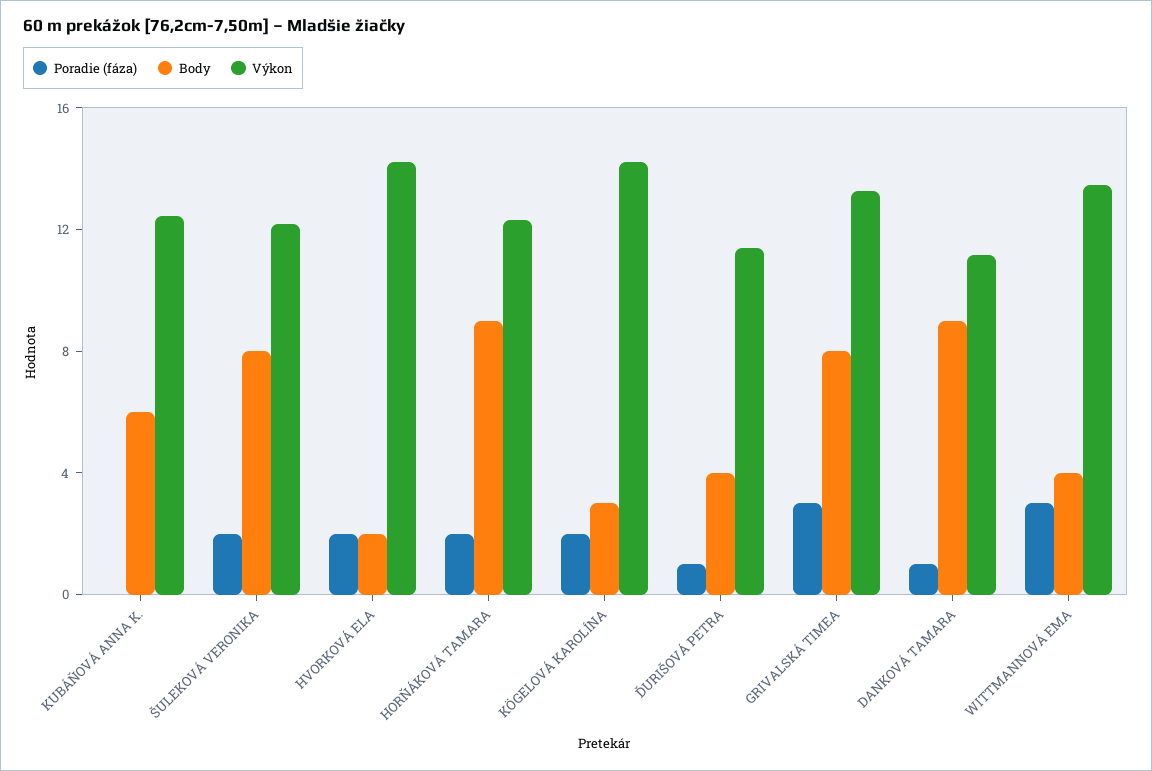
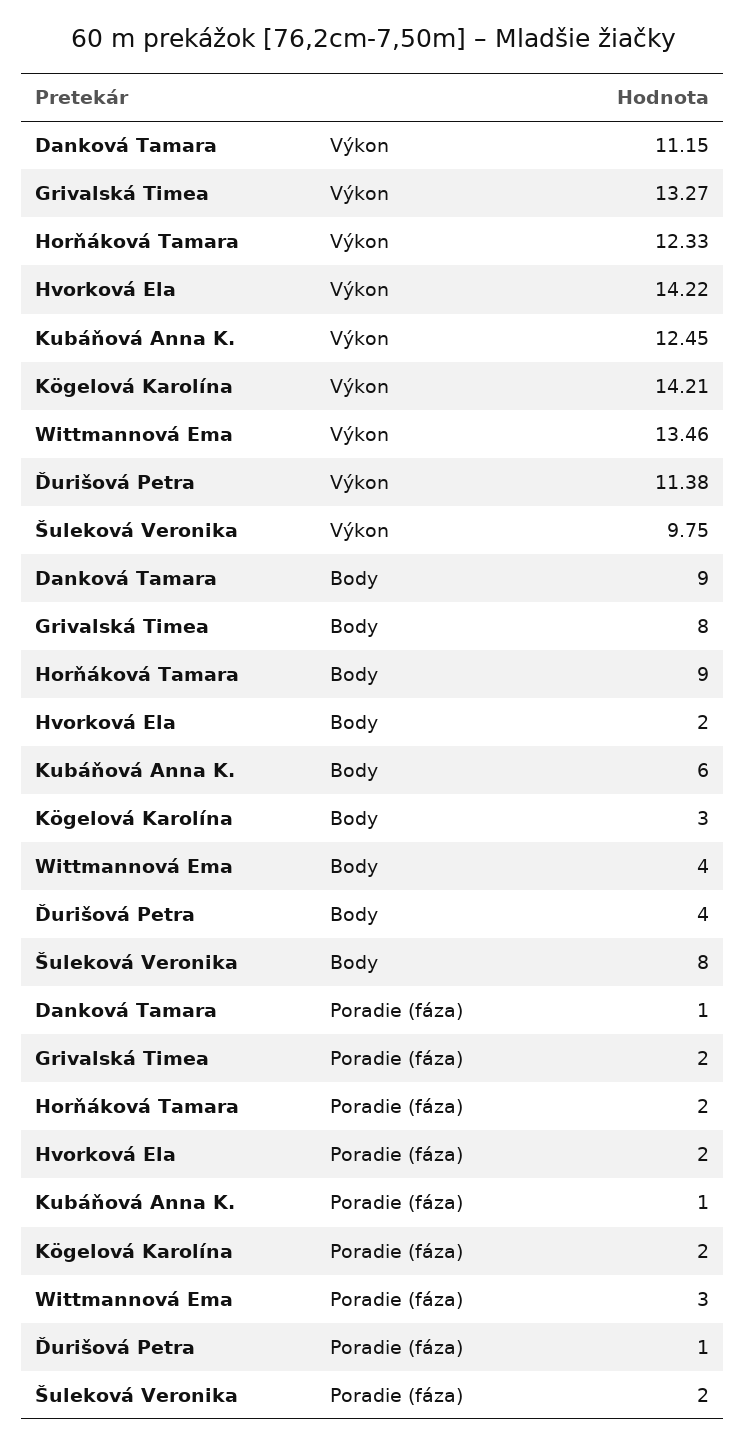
Poradie (fáza), KUBÁŇOVÁ ANNA K.: 0 -> 1
Výkon, ŠULEKOVÁ VERONIKA: 12 -> 9.75
Poradie (fáza), GRIVALSKÁ TIMEA: 3 -> 2

